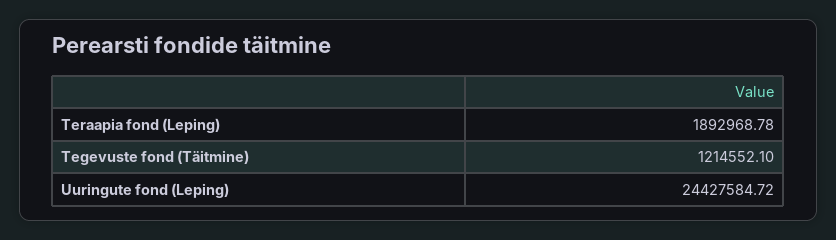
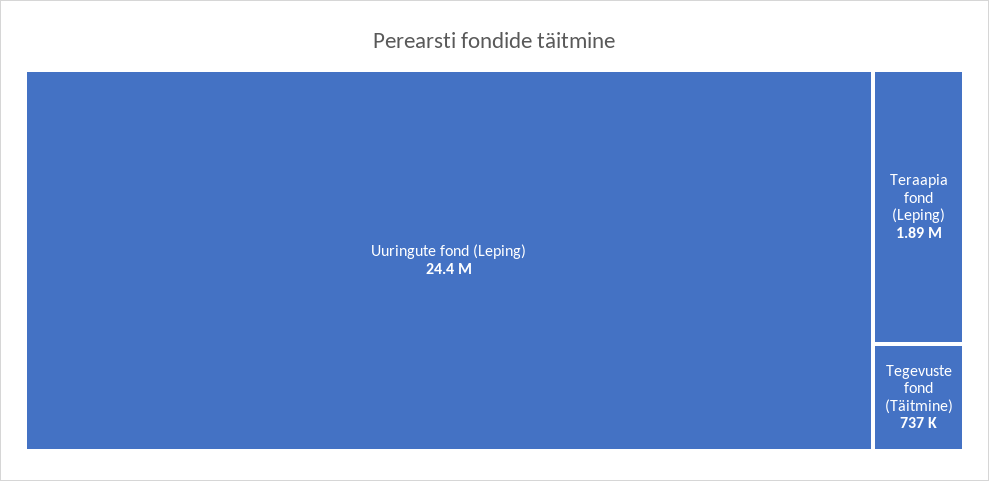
Tegevuste fond (Täitmine): 1214552.1 -> 737000

